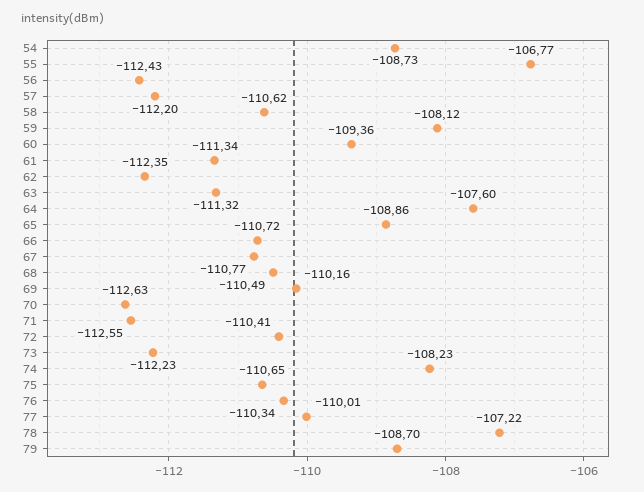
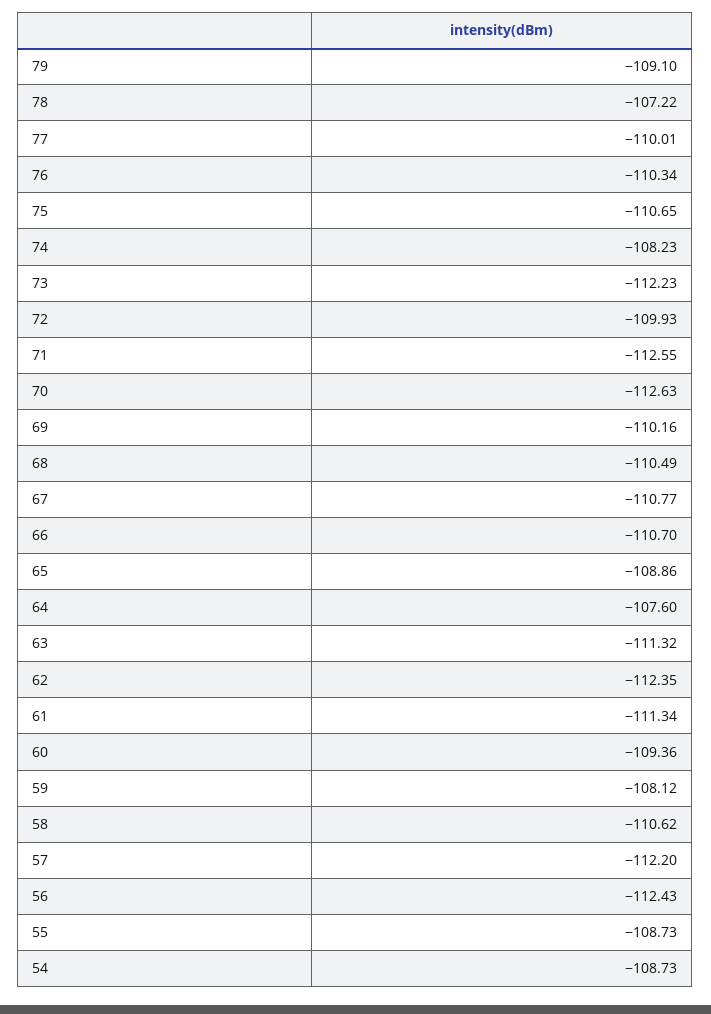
55: -106.77 -> -108.73
66: -110.72 -> -110.7
72: -110.41 -> -109.93
79: -108.7 -> -109.1

